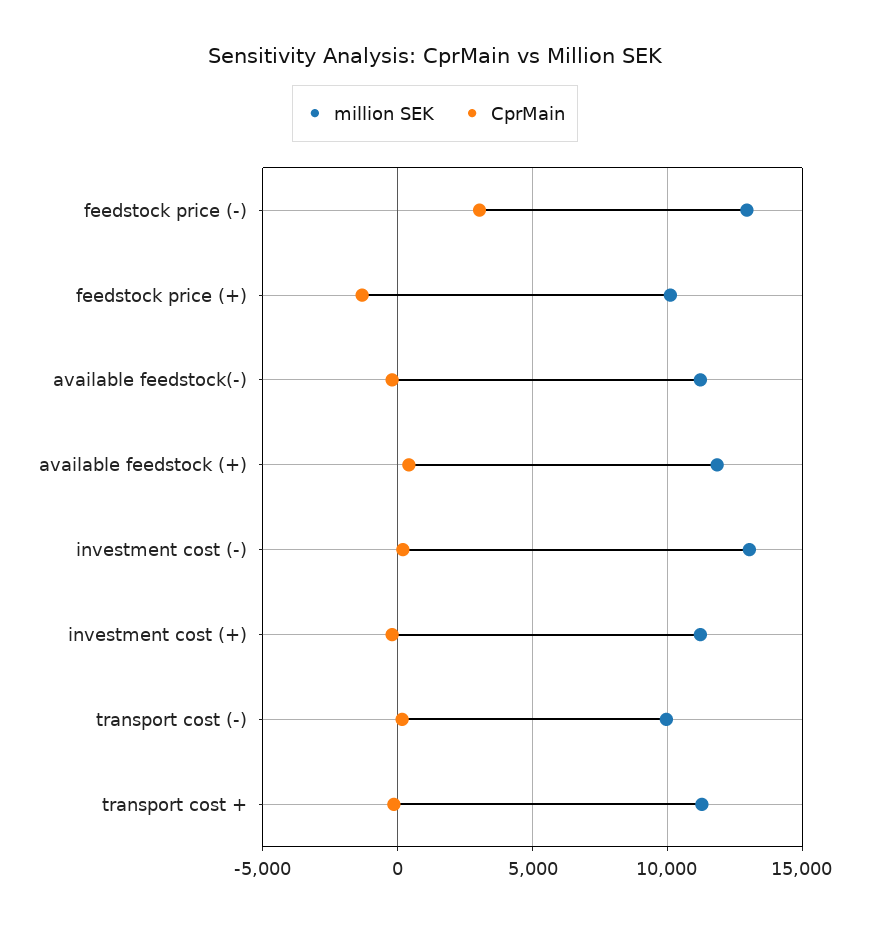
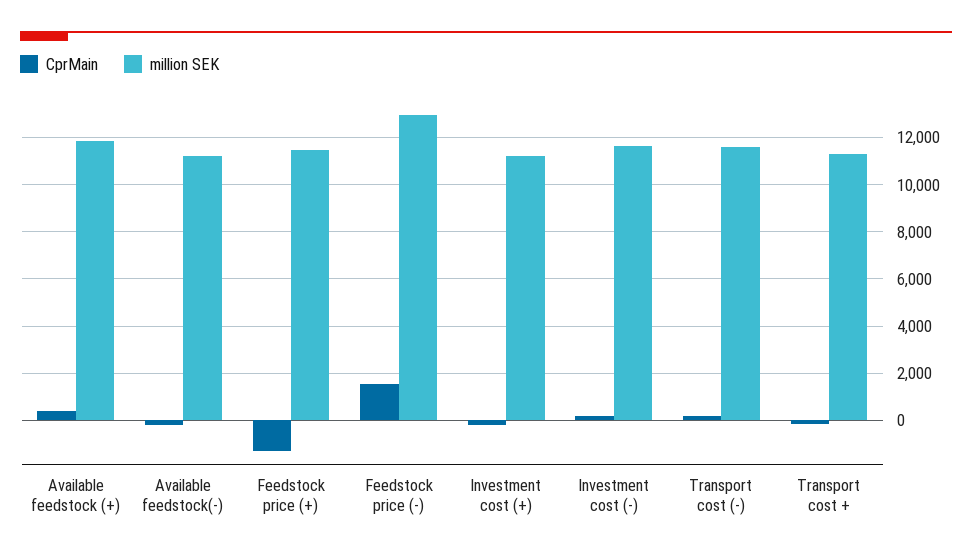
CprMain, feedstock price (-): 3000 -> 1500
million SEK, feedstock price (+): 10000 -> 11500
million SEK, investment cost (-): 13000 -> 11500
million SEK, transport cost (-): 10000 -> 11500

